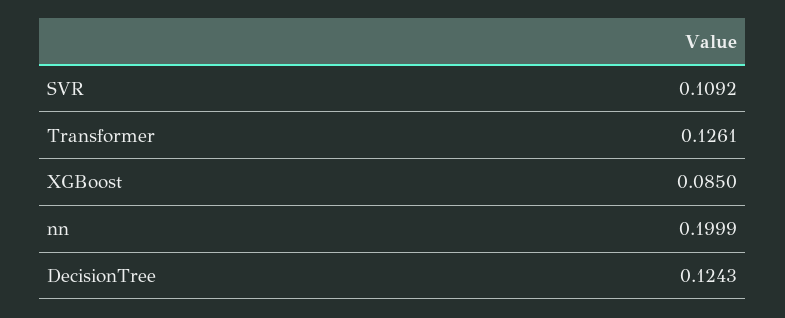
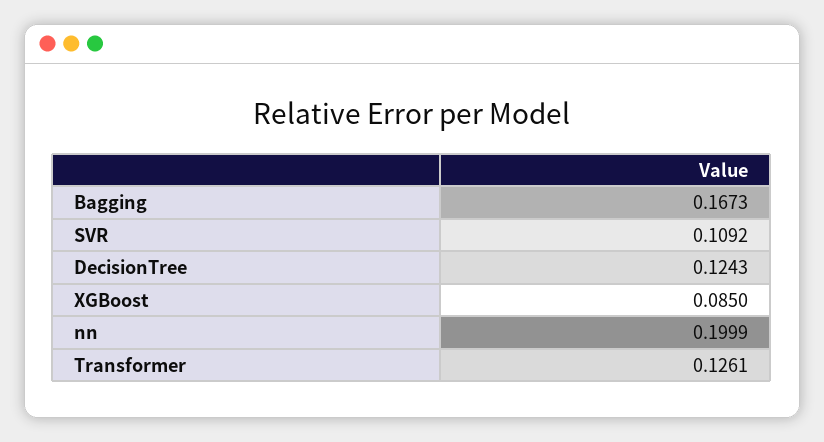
Bagging: none -> 0.1673

